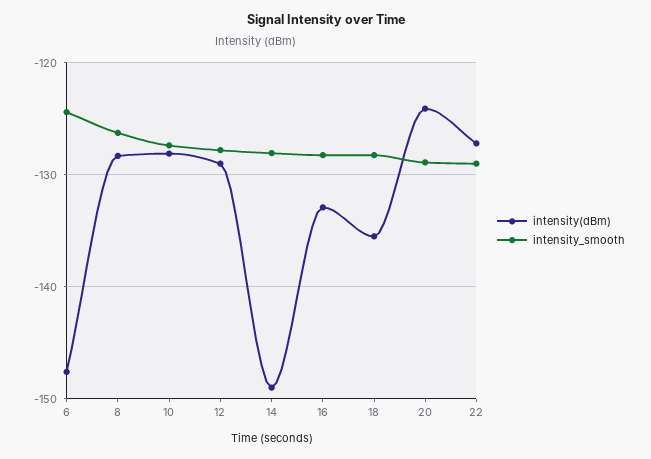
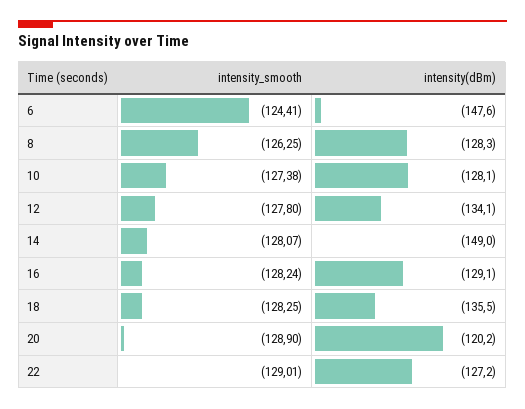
intensity(dBm), 12: -129 -> -134.1
intensity(dBm), 16: -133 -> -129.1
intensity(dBm), 20: -124 -> -120.2

